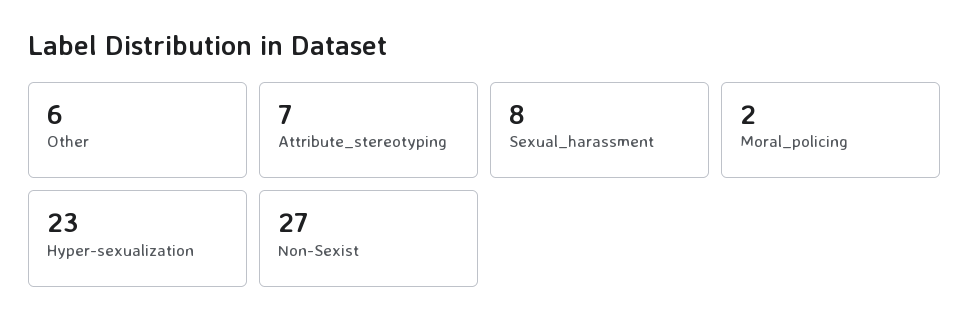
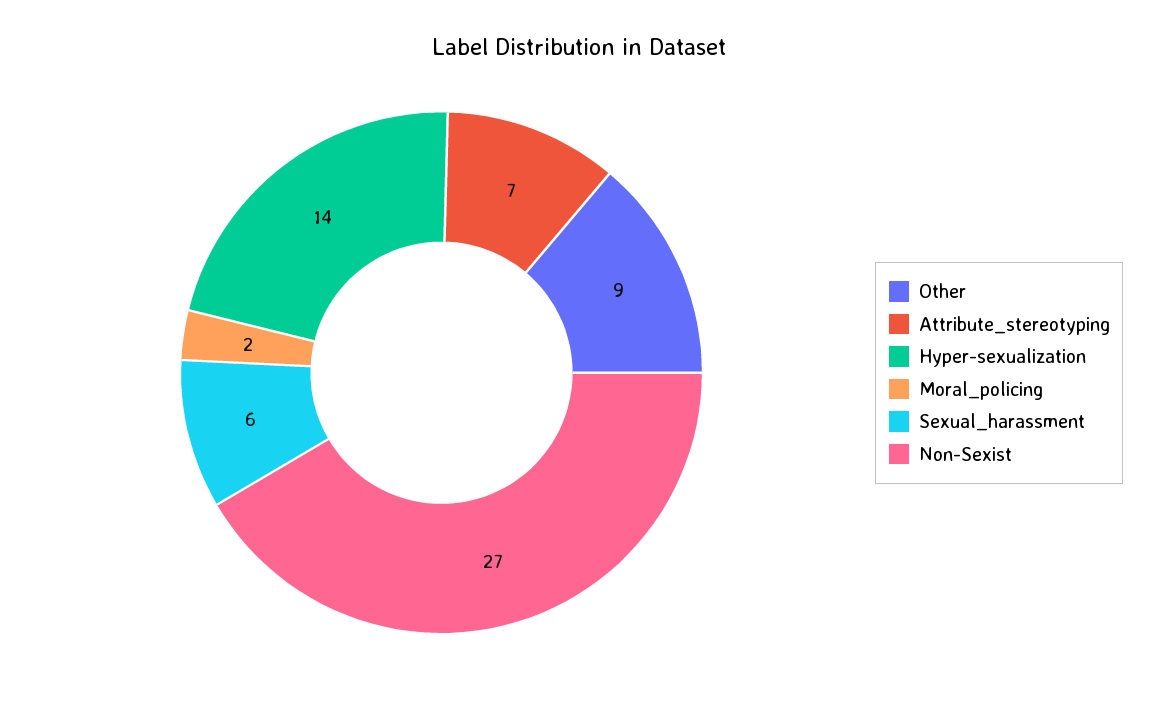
Other: 6 -> 9
Sexual_harassment: 8 -> 6
Hyper-sexualization: 23 -> 14

